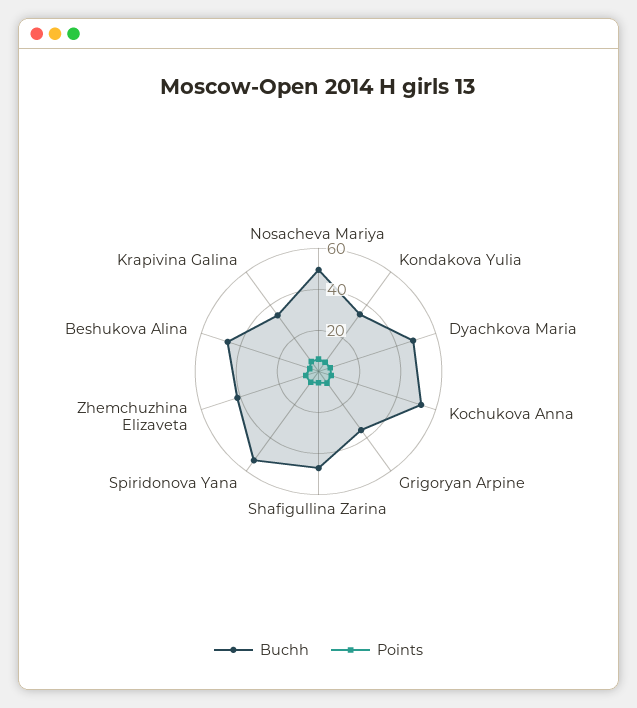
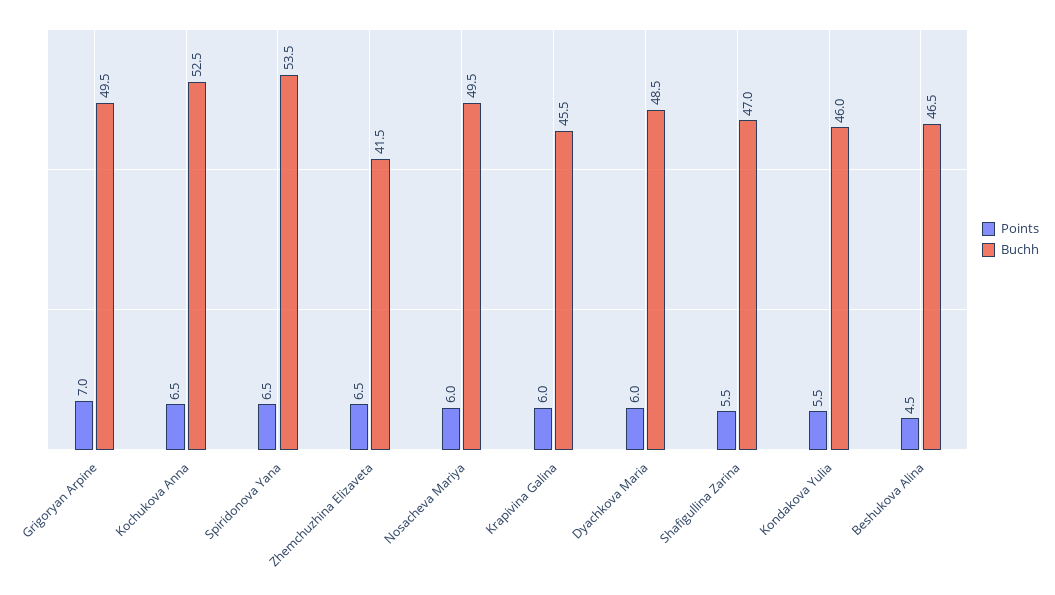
Buchh, Kondakova Yulia: 35 -> 46
Buchh, Grigoryan Arpine: 35 -> 49.5
Buchh, Krapivina Galina: 35 -> 45.5

